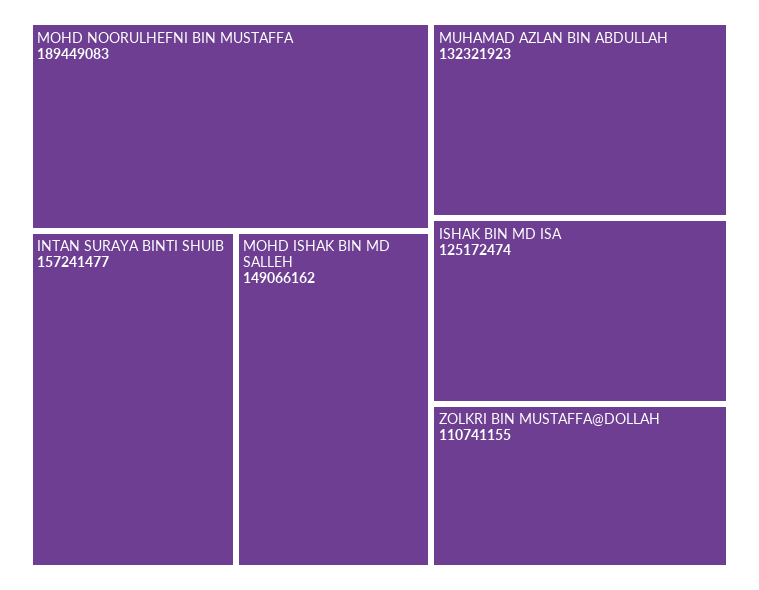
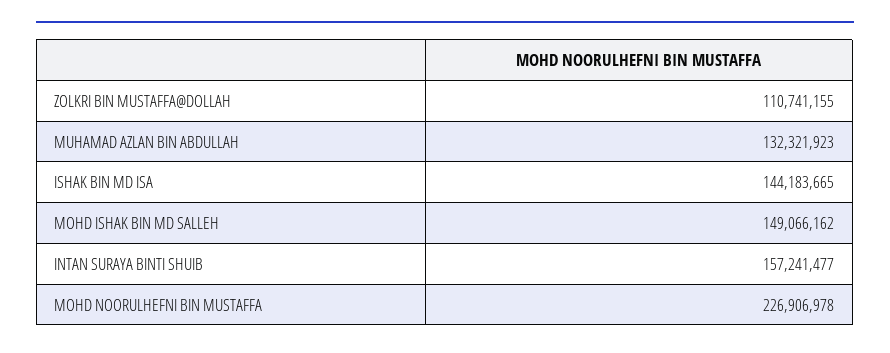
MOHD NOORULHEFNI BIN MUSTAFFA: 189449083 -> 226906978
ISHAK BIN MD ISA: 125172474 -> 144183665

